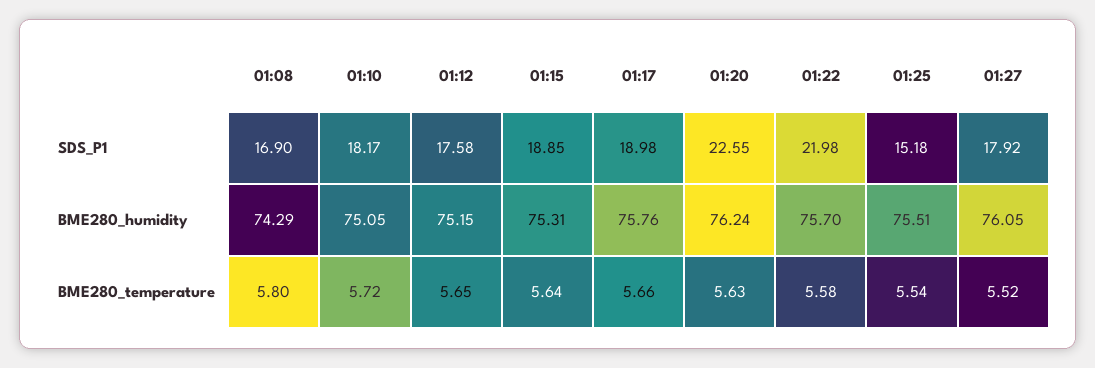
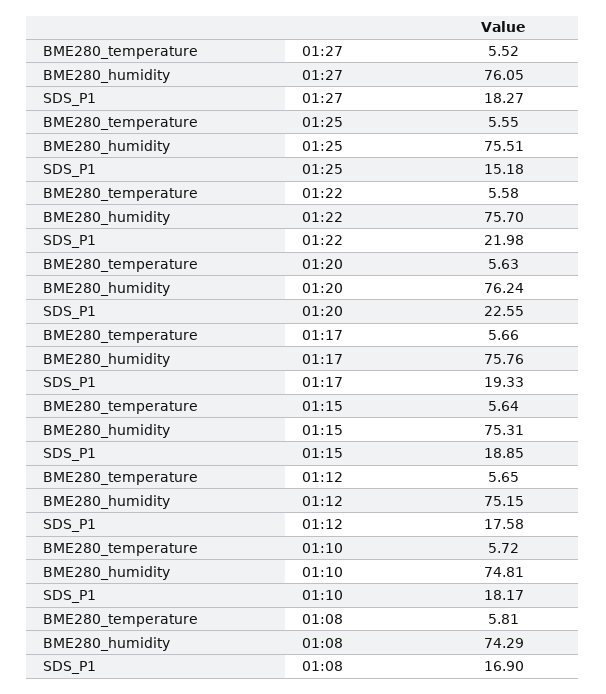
01:17, SDS_P1: 18.98 -> 19.33
01:27, SDS_P1: 17.92 -> 18.27
01:10, BME280_humidity: 75.05 -> 74.81
01:08, BME280_temperature: 5.8 -> 5.81
01:25, BME280_temperature: 5.54 -> 5.55

